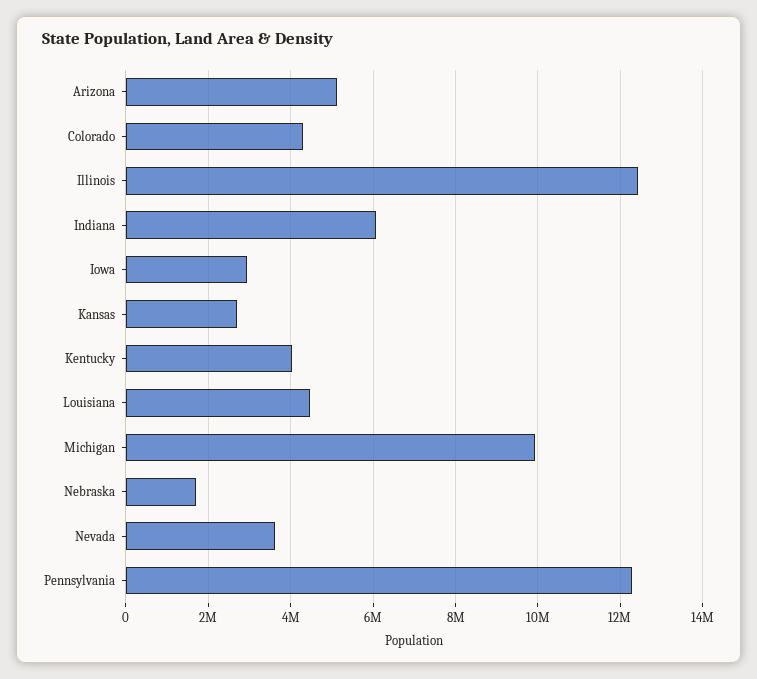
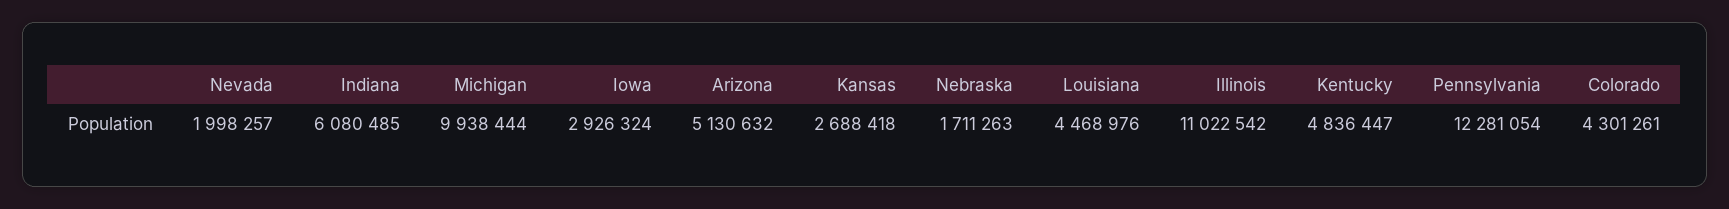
Illinois: 12400000 -> 11022542
Kentucky: 4000000 -> 4836447
Nevada: 3600000 -> 1998257

